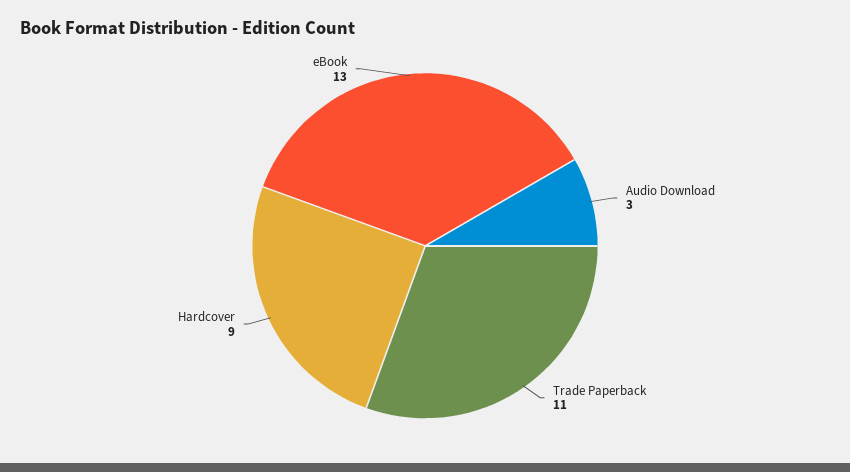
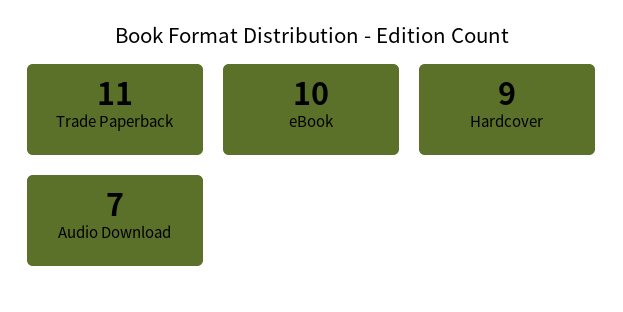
Audio Download: 3 -> 7
eBook: 13 -> 10

